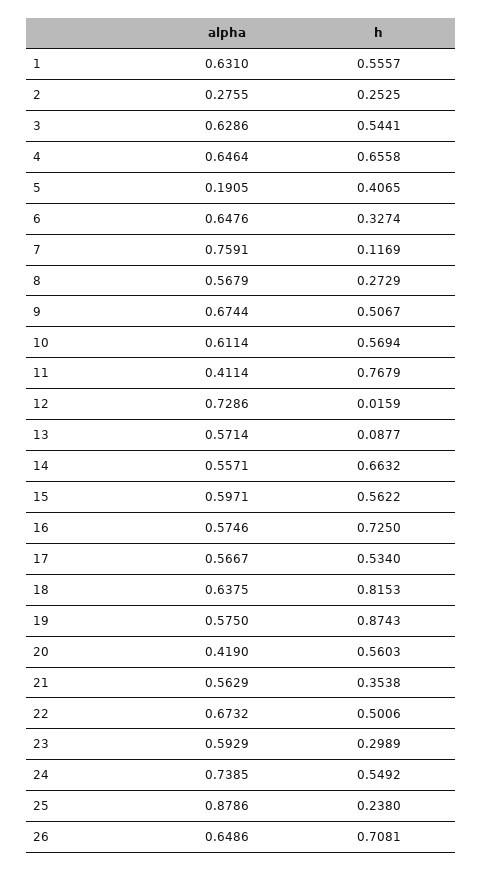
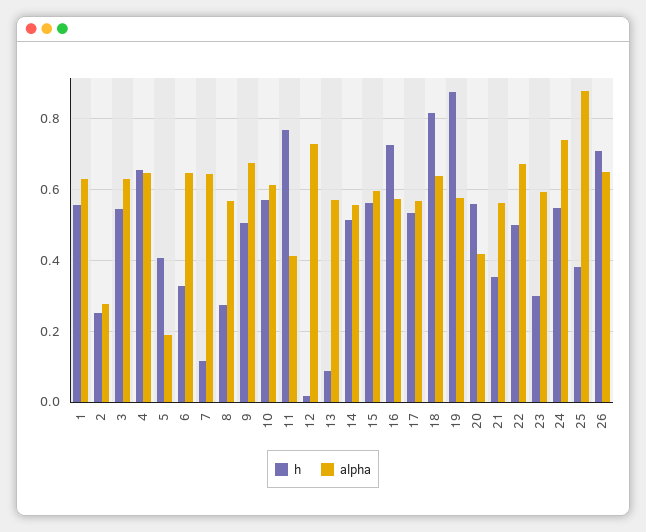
alpha, 7: 0.7591 -> 0.64
h, 14: 0.6632 -> 0.52
h, 25: 0.238 -> 0.38

